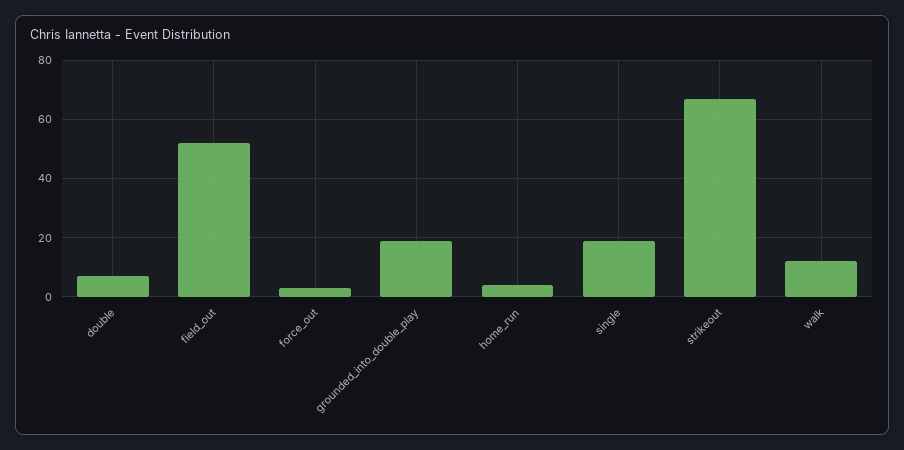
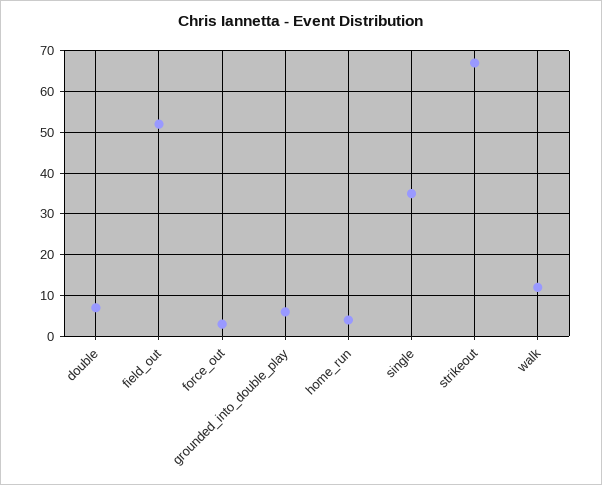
grounded_into_double_play: 20 -> 5
single: 20 -> 35

